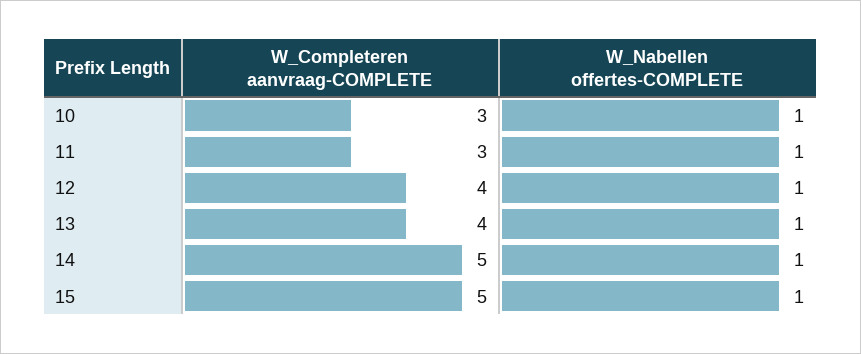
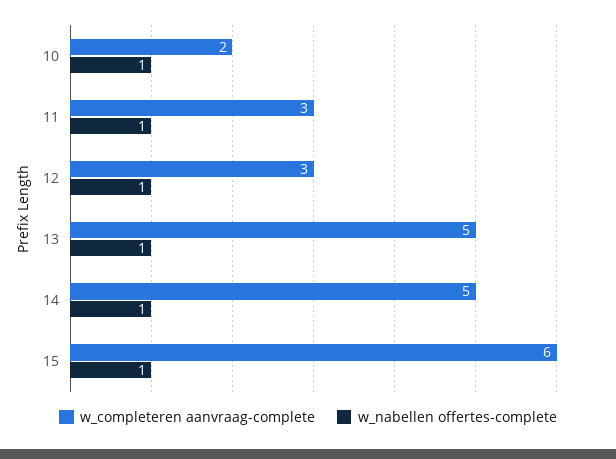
W_Completeren aanvraag-COMPLETE, 10: 3 -> 2
W_Completeren aanvraag-COMPLETE, 12: 4 -> 3
W_Completeren aanvraag-COMPLETE, 13: 4 -> 5
W_Completeren aanvraag-COMPLETE, 15: 5 -> 6

